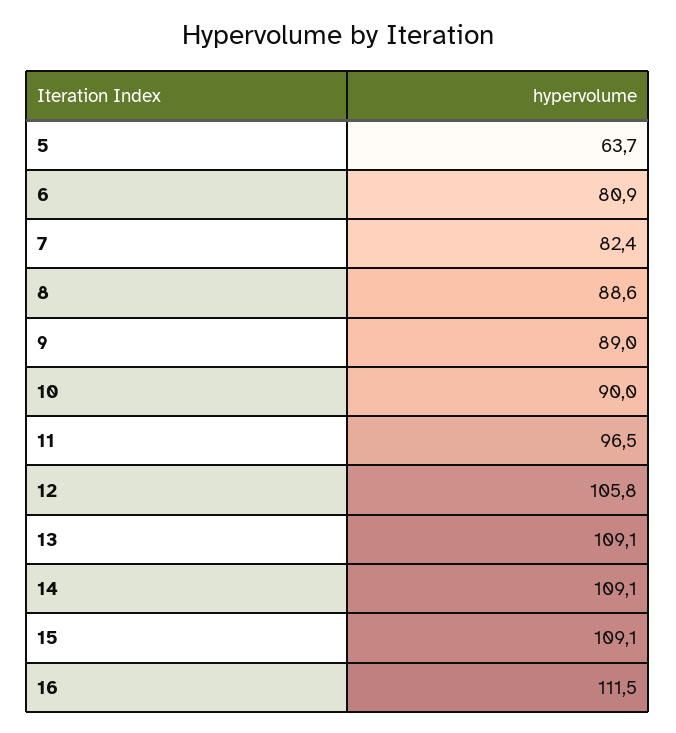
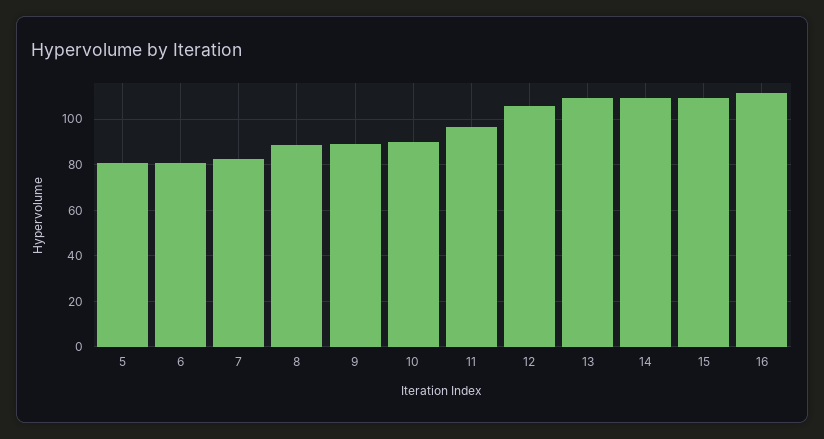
5: 63.7 -> 80

